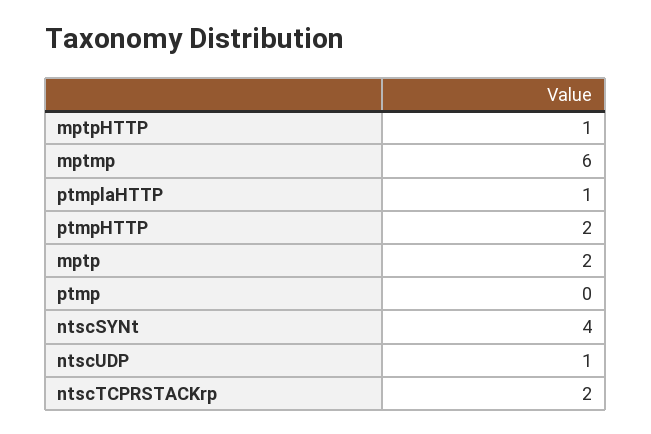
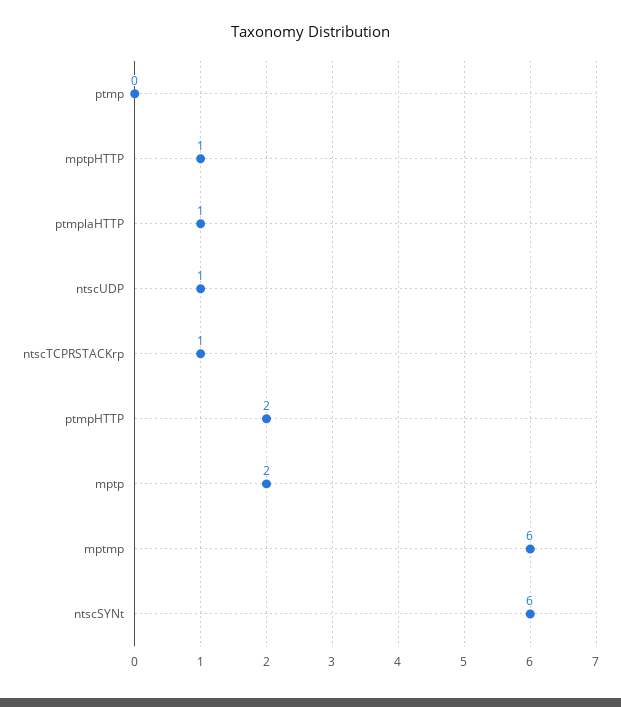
ntscSYNt: 4 -> 6
ntscTCPRSTACKrp: 2 -> 1

